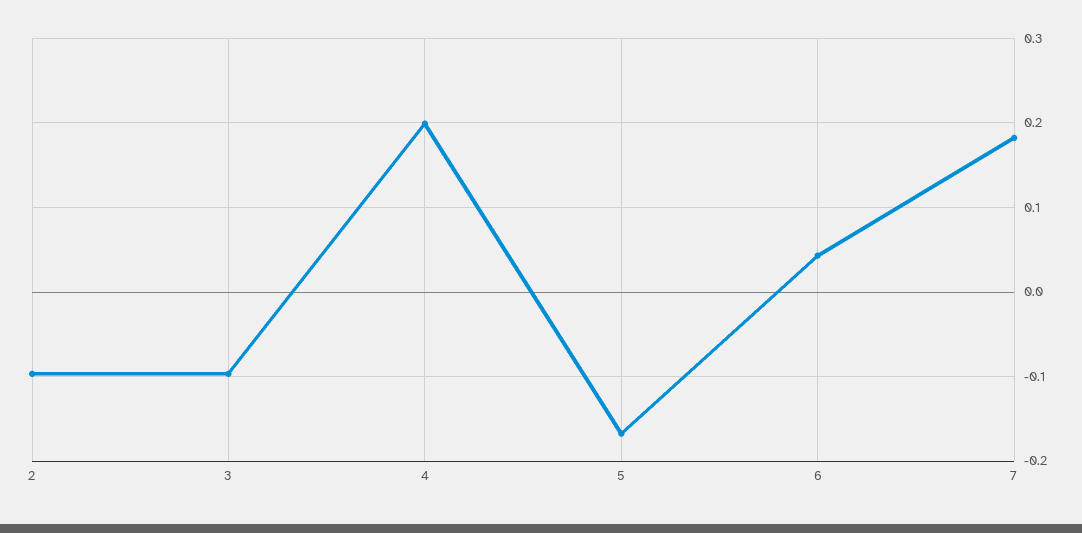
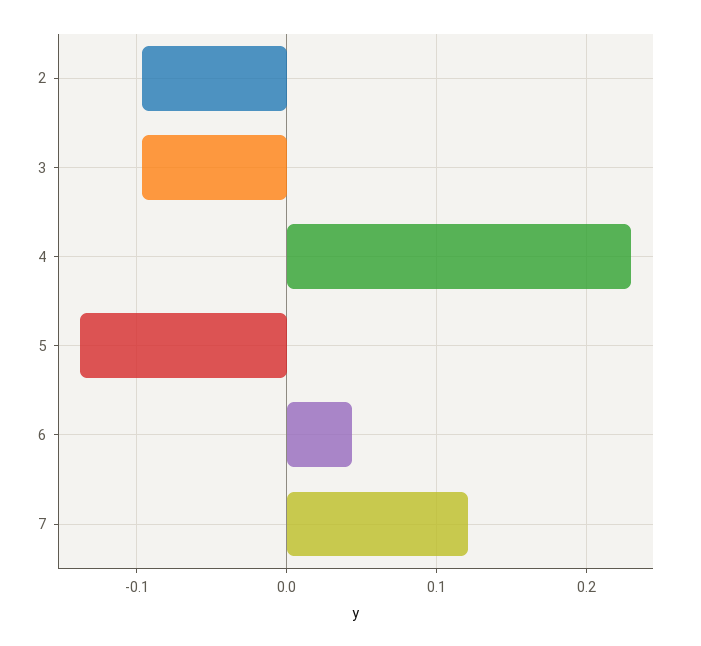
4: 0.2 -> 0.23
5: -0.17 -> -0.14
7: 0.18 -> 0.12

